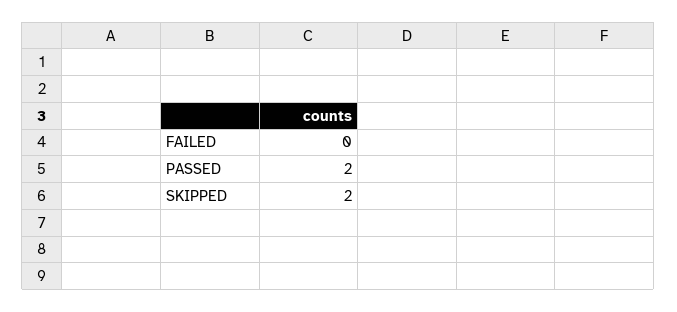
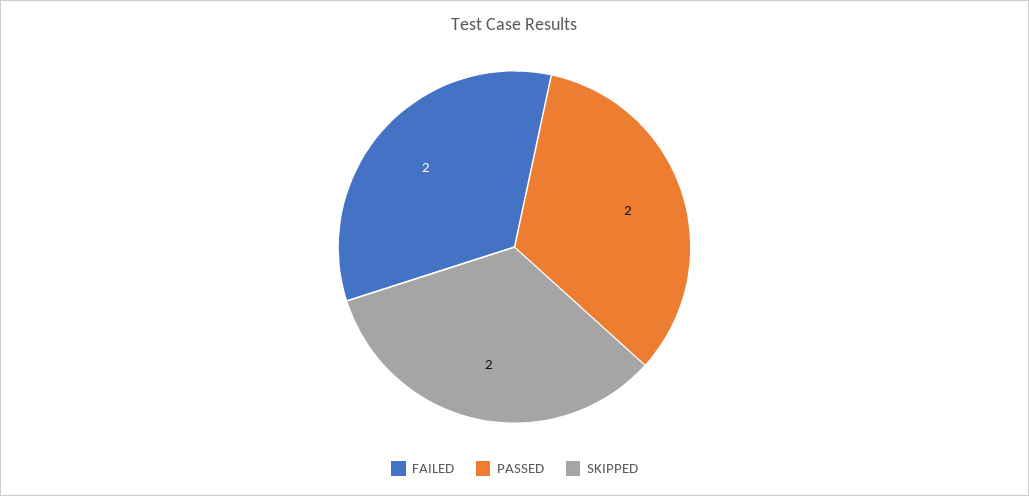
FAILED: 0 -> 2

